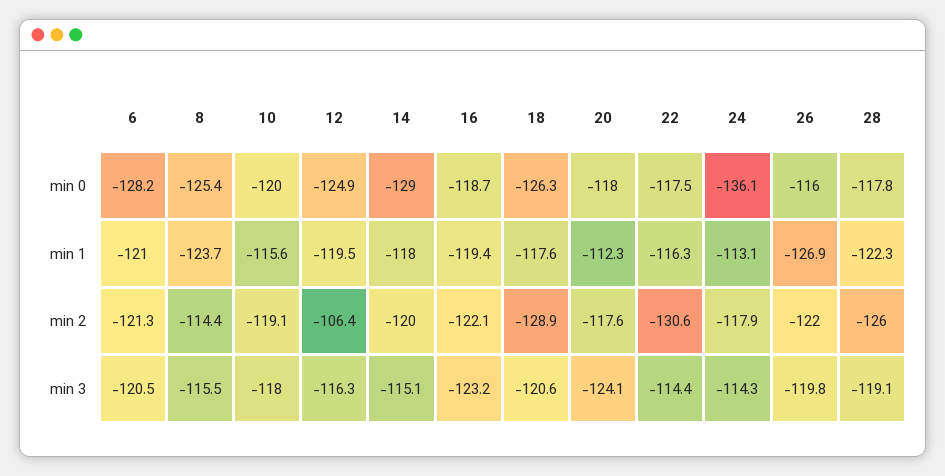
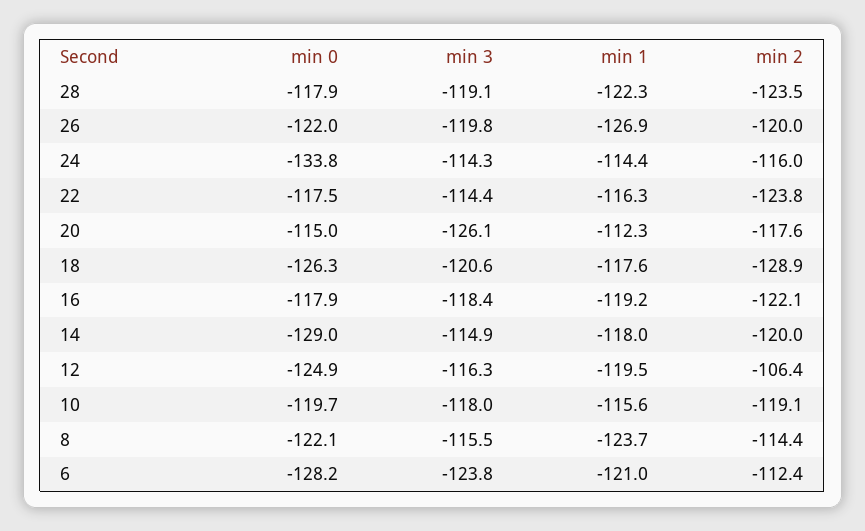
8, min 0: -125.4 -> -122.1
10, min 0: -120 -> -119.7
16, min 0: -118.7 -> -117.9
20, min 0: -118 -> -115
24, min 0: -136.1 -> -133.8
26, min 0: -116 -> -122
28, min 0: -117.8 -> -117.9
16, min 1: -119.4 -> -119.2
24, min 1: -113.1 -> -114.4
6, min 2: -121.3 -> -112.4
22, min 2: -130.6 -> -123.8
24, min 2: -117.9 -> -116
26, min 2: -122 -> -120
28, min 2: -126 -> -123.5
6, min 3: -120.5 -> -123.8
14, min 3: -115.1 -> -114.9
16, min 3: -123.2 -> -118.4
20, min 3: -124.1 -> -126.1

